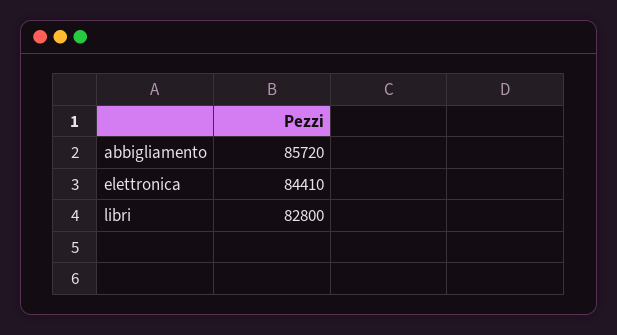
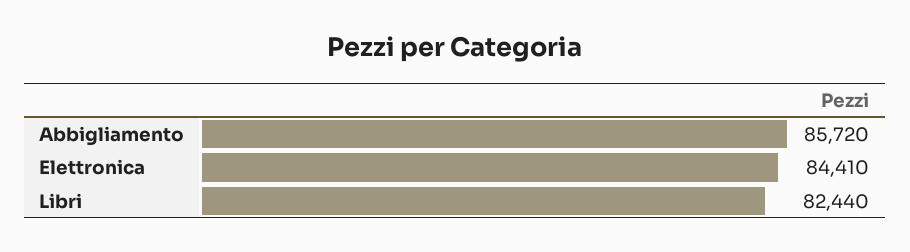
libri: 82800 -> 82440

